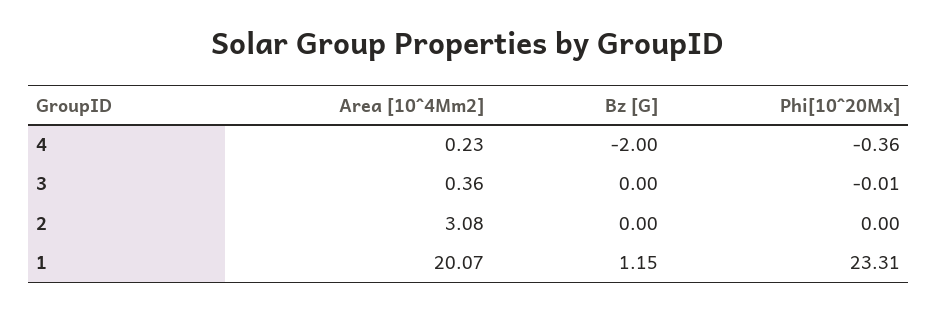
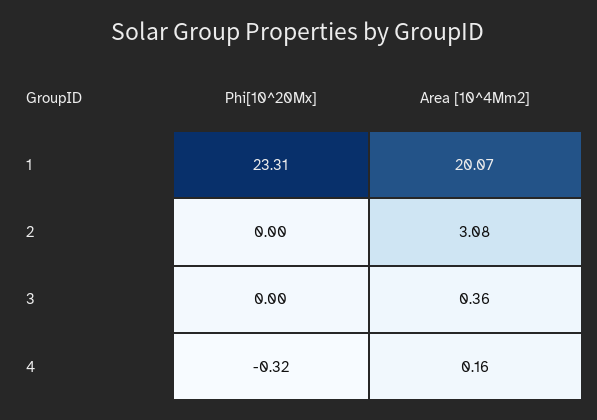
Area [10^4Mm2], 4: 0.23 -> 0.16
Bz [G], 4: -2 -> none
Phi[10^20Mx], 4: -0.36 -> -0.32
Bz [G], 3: 0 -> none
Phi[10^20Mx], 3: -0.01 -> 0
Bz [G], 2: 0 -> none
Bz [G], 1: 1.15 -> none

